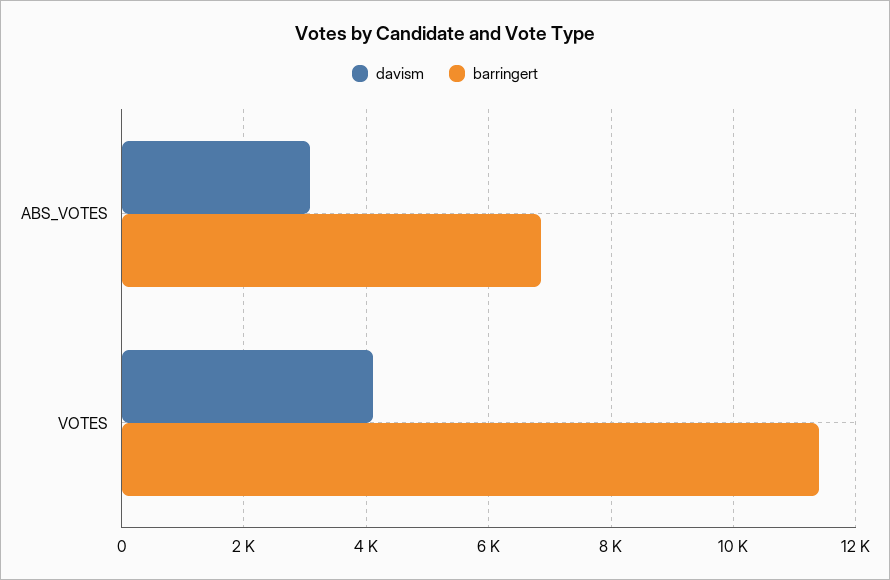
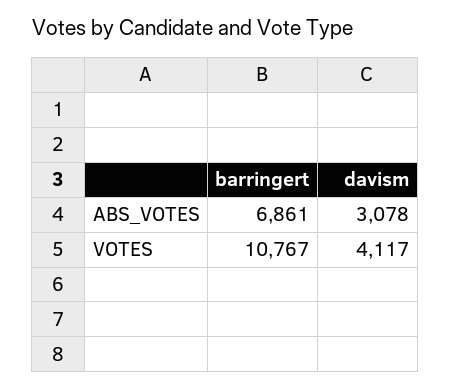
barringert, VOTES: 11400 -> 10767

